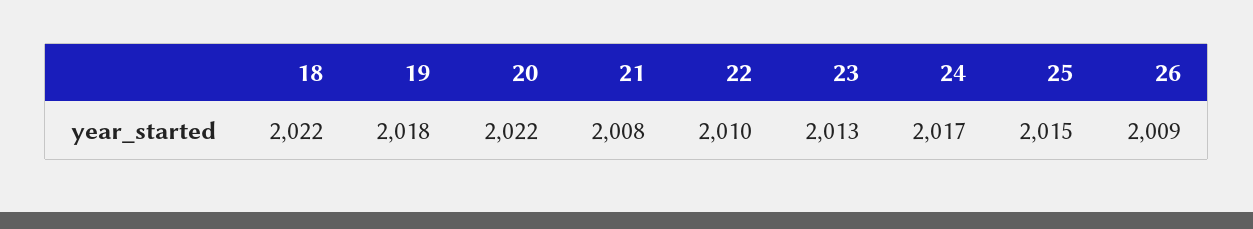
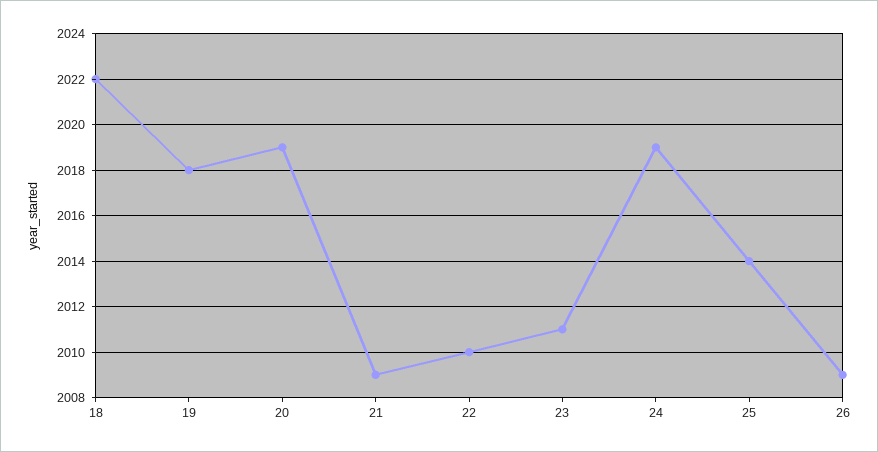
20: 2022 -> 2019
21: 2008 -> 2009
23: 2013 -> 2011
24: 2017 -> 2019
25: 2015 -> 2014

